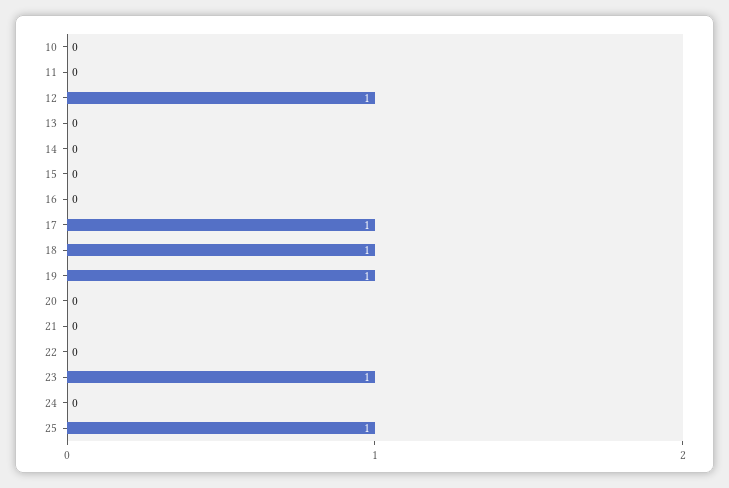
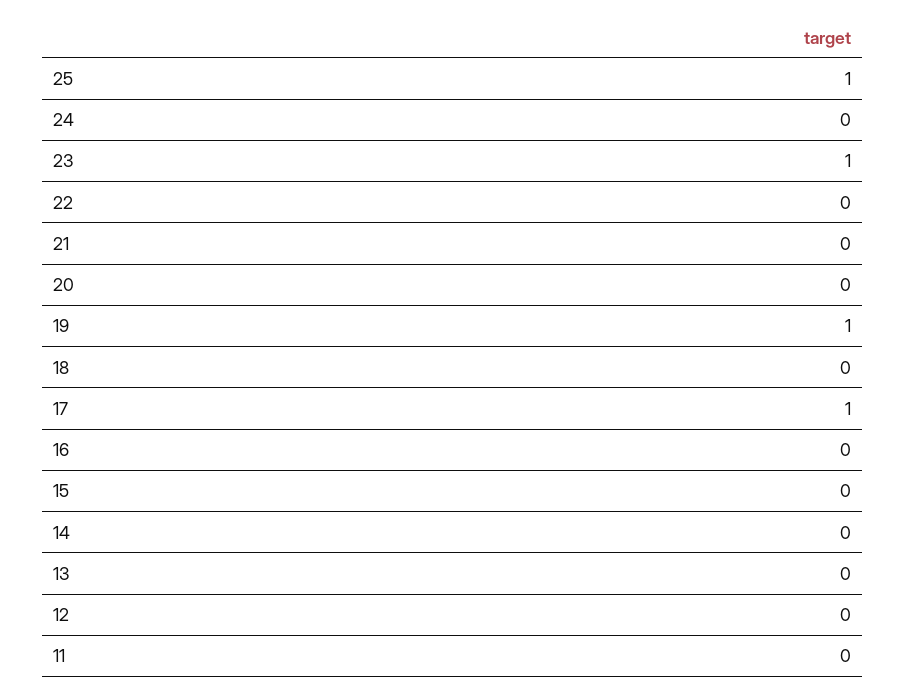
10: 0 -> none
12: 1 -> 0
18: 1 -> 0

